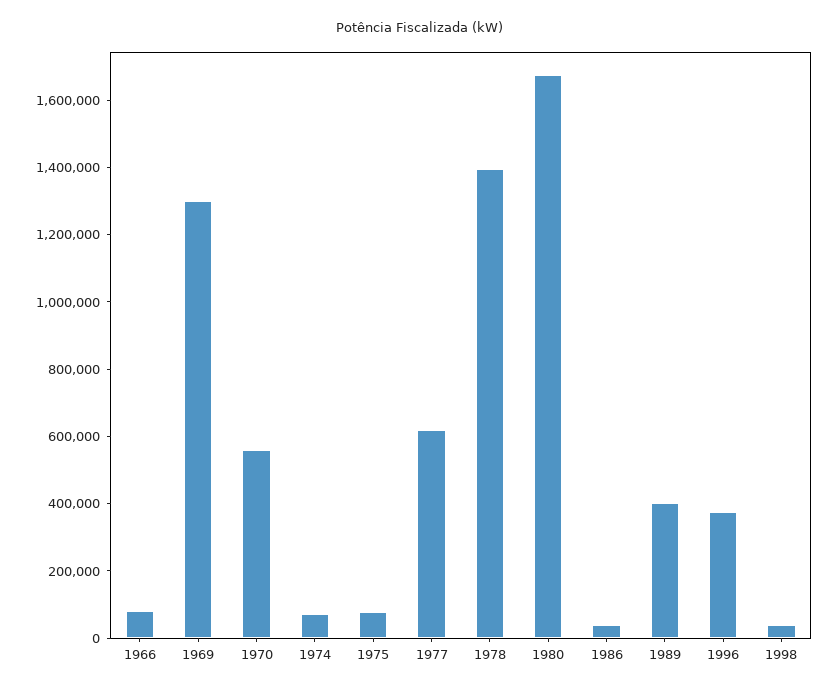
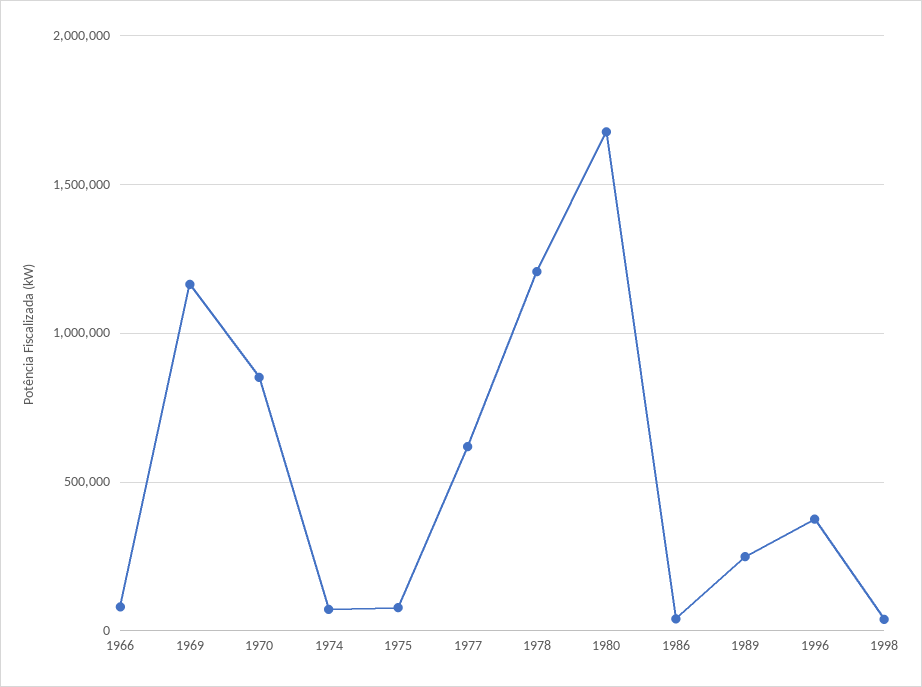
1969: 1300000 -> 1150000
1970: 550000 -> 850000
1978: 1400000 -> 1200000
1989: 400000 -> 250000

